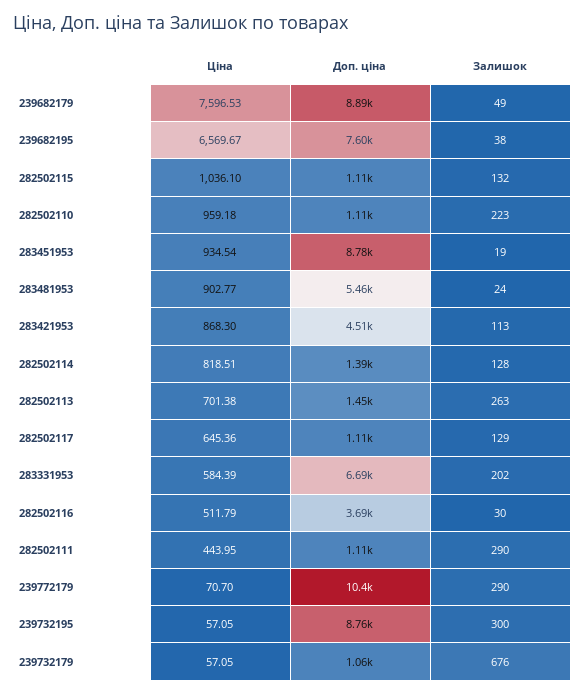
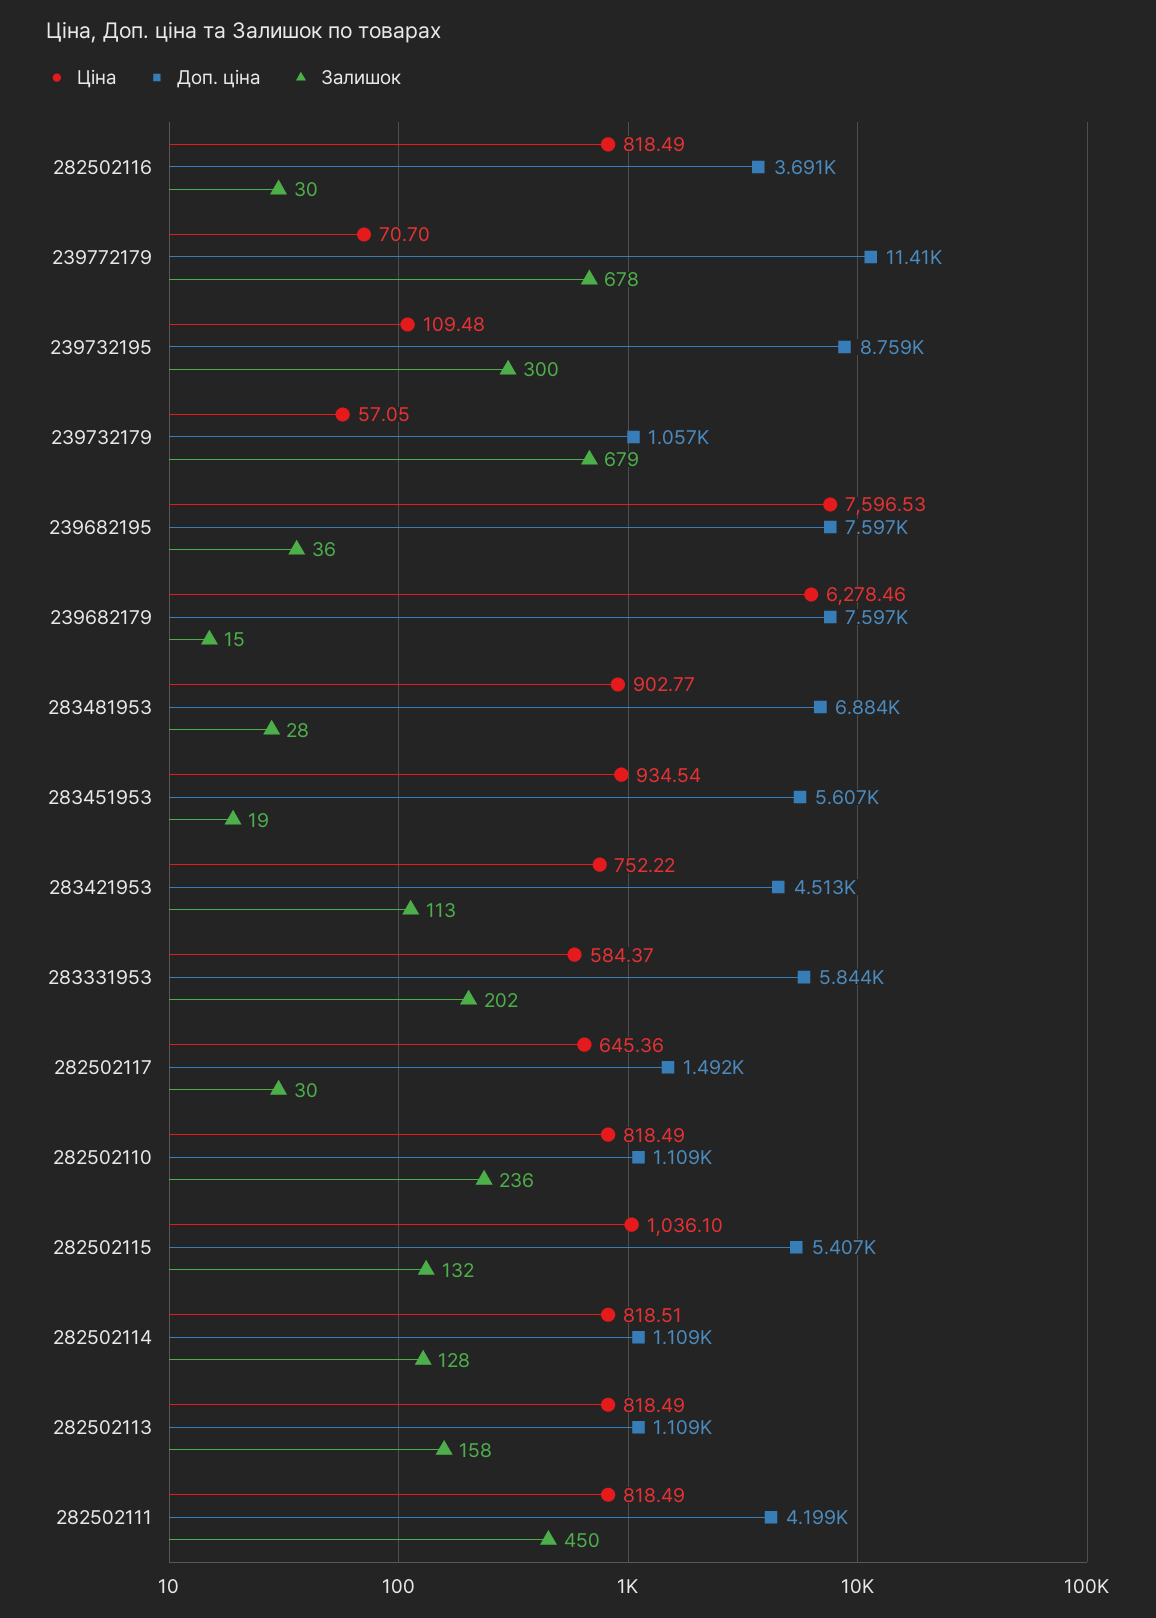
Ціна, 239682179: 7596.53 -> 6278.46
Доп. ціна, 239682179: 8890 -> 7597
Залишок, 239682179: 49 -> 15
Ціна, 239682195: 6569.67 -> 7596.53
Залишок, 239682195: 38 -> 36
Доп. ціна, 282502115: 1110 -> 5407
Ціна, 282502110: 959.18 -> 818.49
Залишок, 282502110: 223 -> 236
Доп. ціна, 283451953: 8780 -> 5607
Доп. ціна, 283481953: 5460 -> 6884
Залишок, 283481953: 24 -> 28
Ціна, 283421953: 868.3 -> 752.22
Доп. ціна, 282502114: 1390 -> 1109
Ціна, 282502113: 701.38 -> 818.49
Доп. ціна, 282502113: 1450 -> 1109
Залишок, 282502113: 263 -> 158
Доп. ціна, 282502117: 1110 -> 1492
Залишок, 282502117: 129 -> 30
Ціна, 283331953: 584.39 -> 584.37
Доп. ціна, 283331953: 6690 -> 5844
Ціна, 282502116: 511.79 -> 818.49
Ціна, 282502111: 443.95 -> 818.49
Доп. ціна, 282502111: 1110 -> 4199
Залишок, 282502111: 290 -> 450
Доп. ціна, 239772179: 10400 -> 11410
Залишок, 239772179: 290 -> 678
Ціна, 239732195: 57.05 -> 109.48
Залишок, 239732179: 676 -> 679

